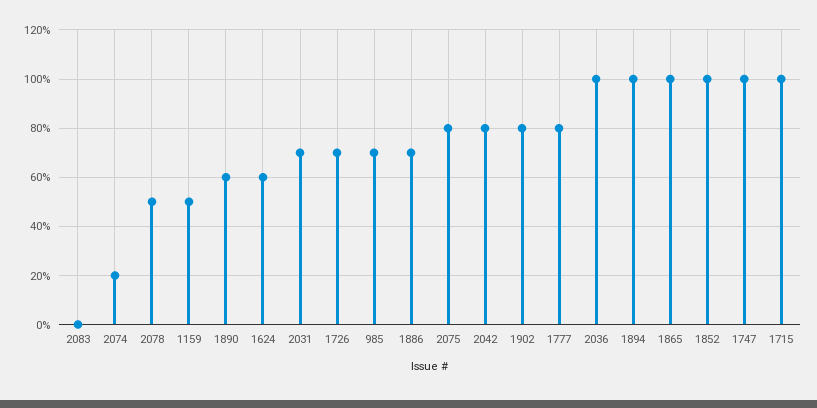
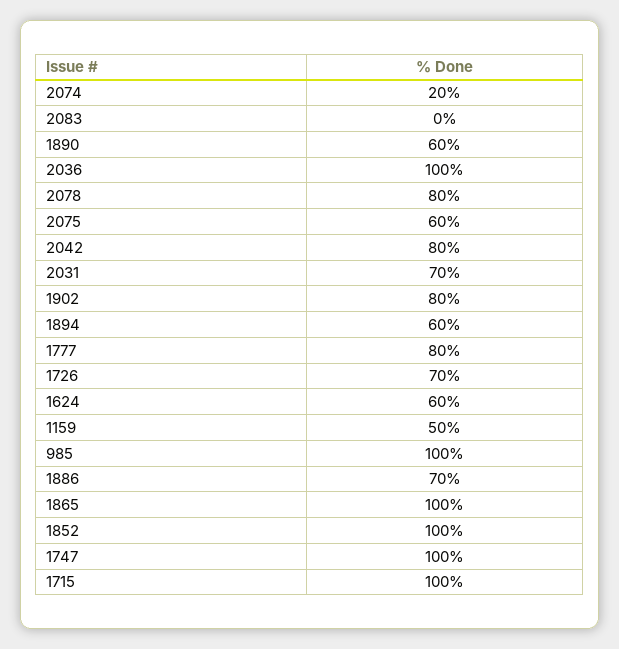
2078: 50 -> 80
985: 70 -> 100
2075: 80 -> 60
1894: 100 -> 60

